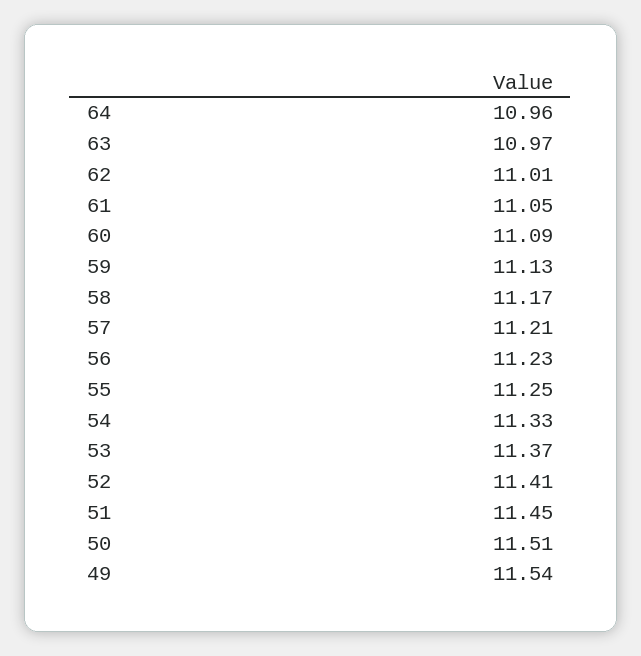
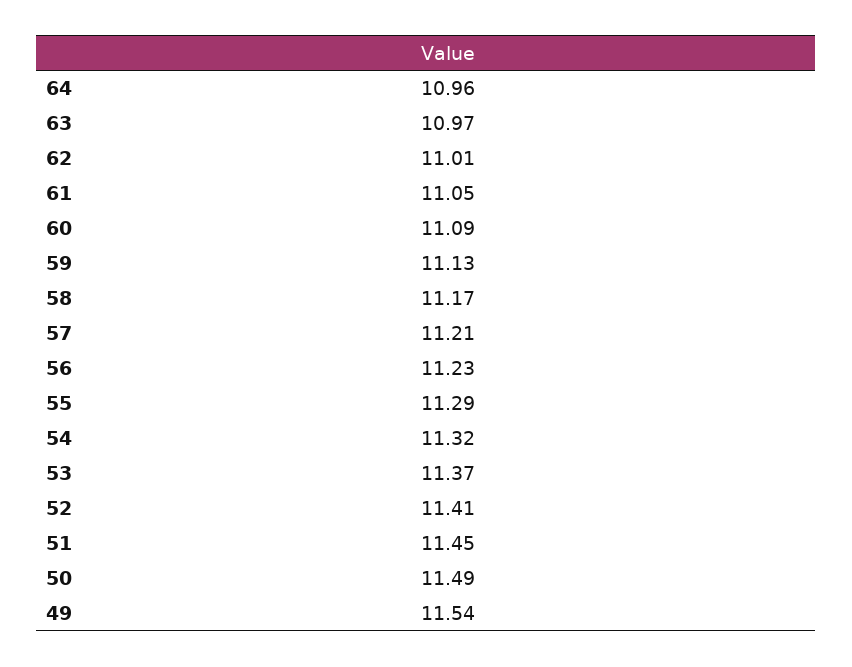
55: 11.25 -> 11.29
54: 11.33 -> 11.32
50: 11.51 -> 11.49

